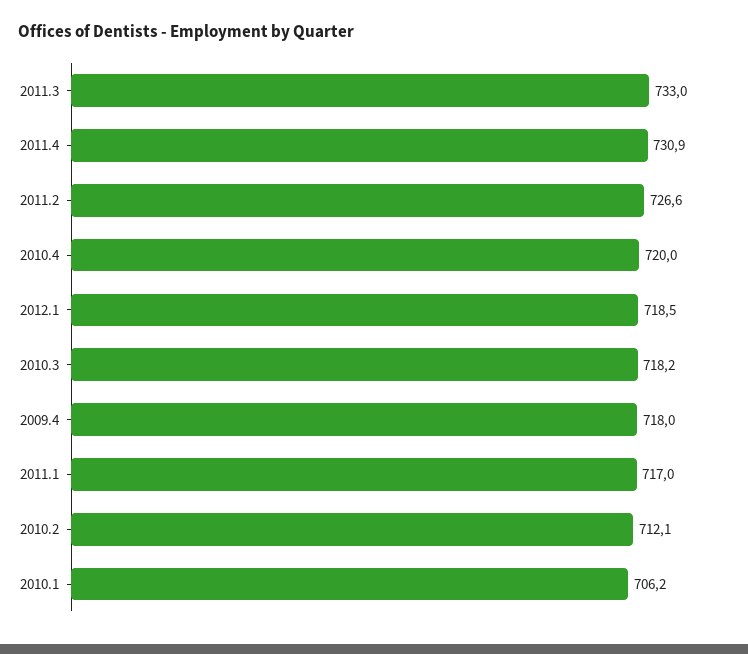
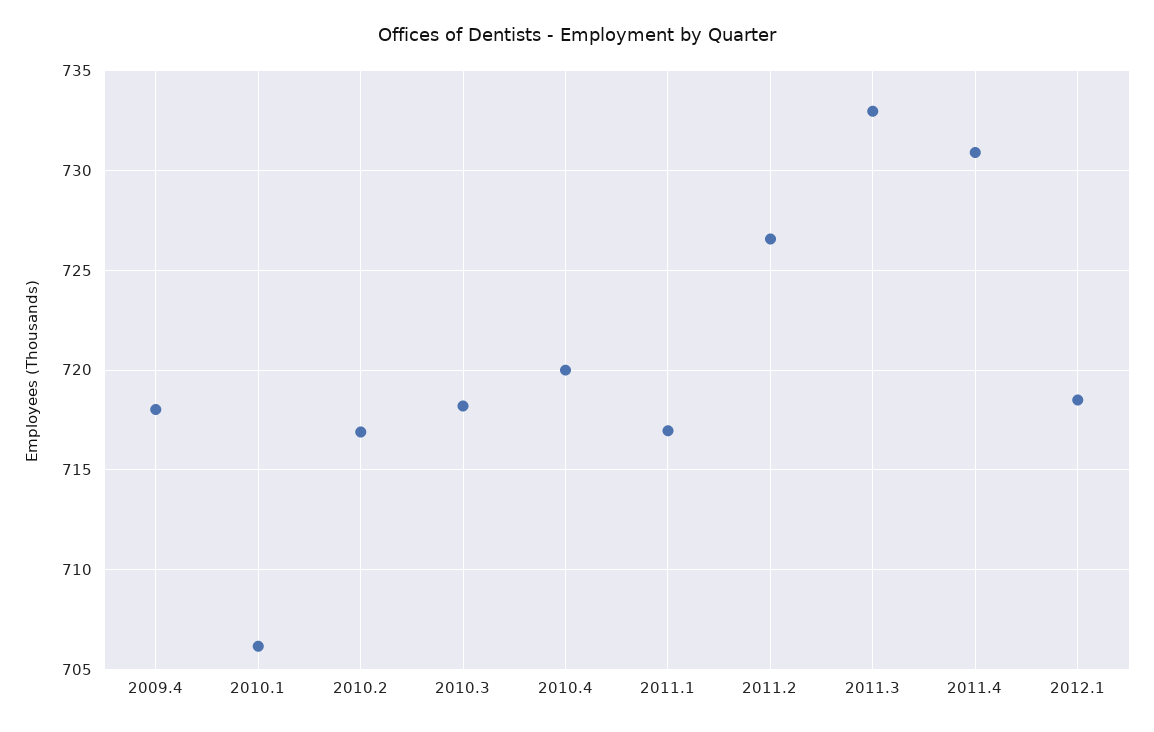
2010.2: 712.1 -> 717

